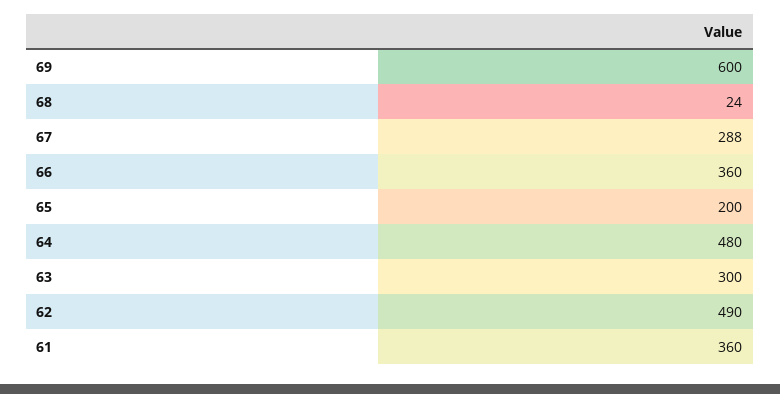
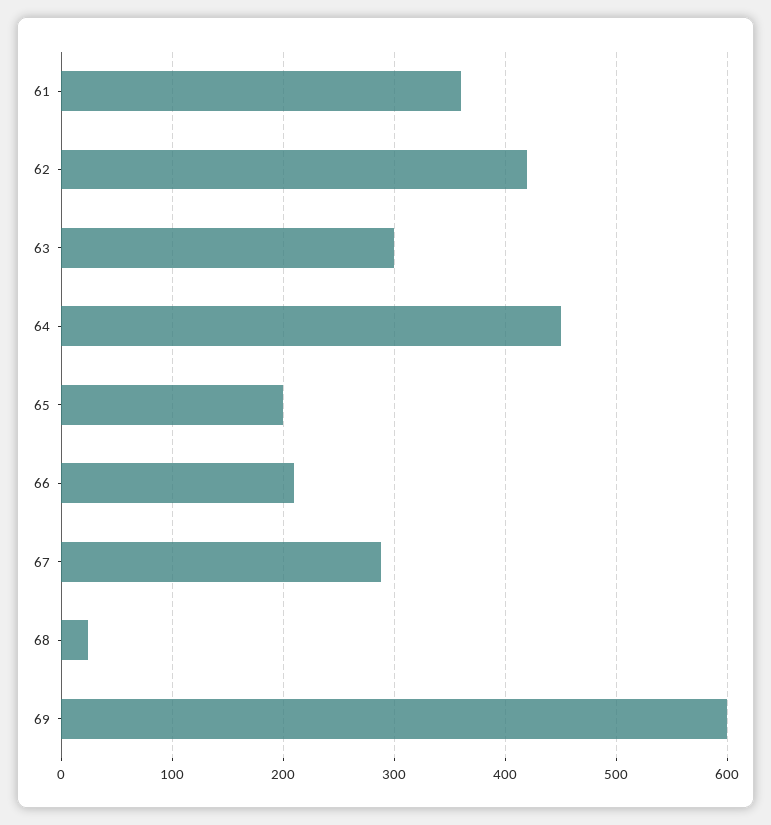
66: 360 -> 210
64: 480 -> 450
62: 490 -> 420

